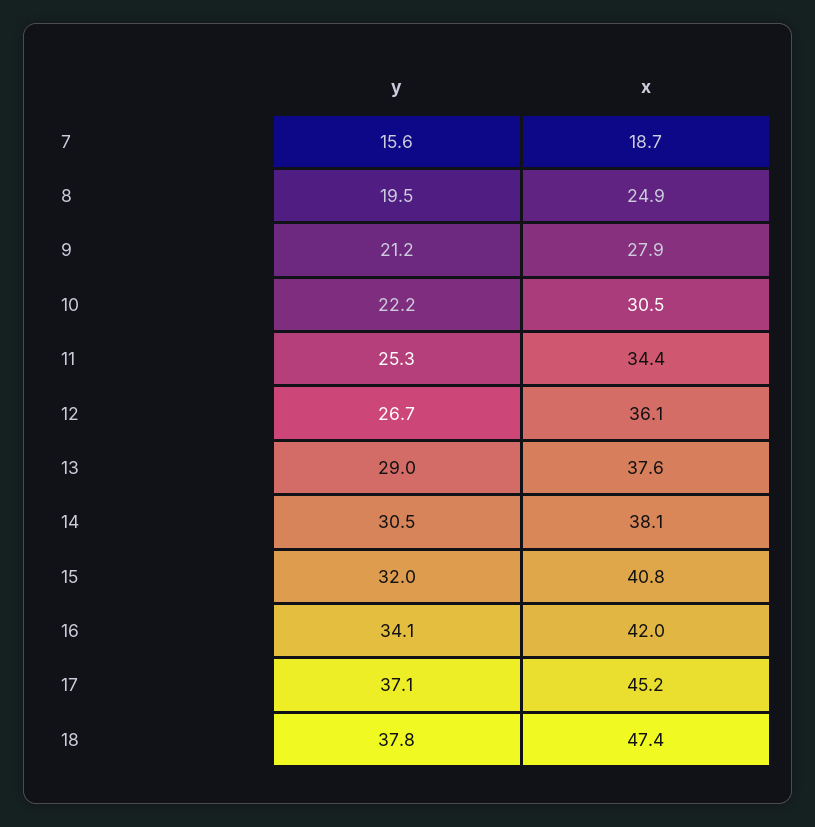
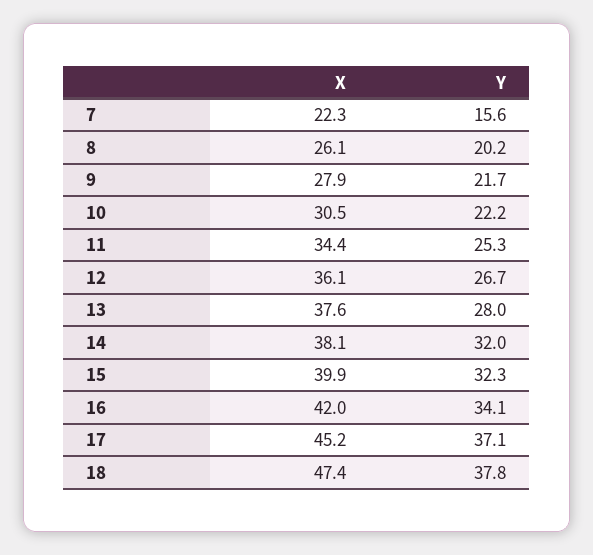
x, 7: 18.7 -> 22.3
y, 8: 19.5 -> 20.2
x, 8: 24.9 -> 26.1
y, 9: 21.2 -> 21.7
y, 13: 29 -> 28
y, 14: 30.5 -> 32
y, 15: 32 -> 32.3
x, 15: 40.8 -> 39.9

